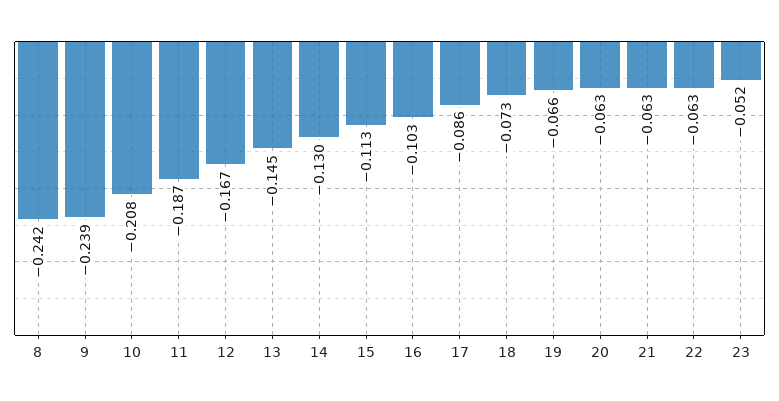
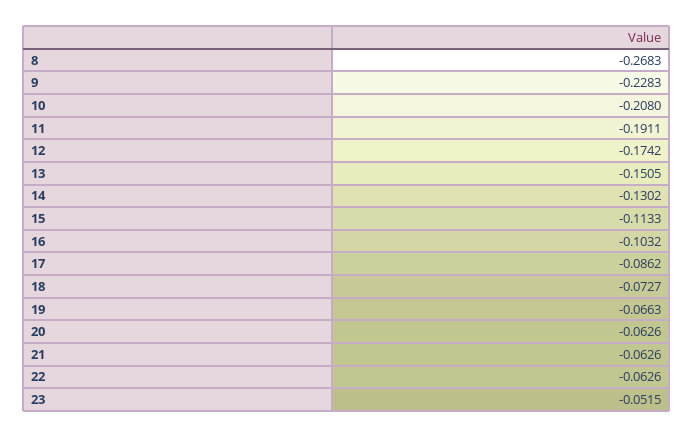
8: -0.242 -> -0.2683
9: -0.239 -> -0.2283
11: -0.187 -> -0.1911
12: -0.167 -> -0.1742
13: -0.145 -> -0.1505

